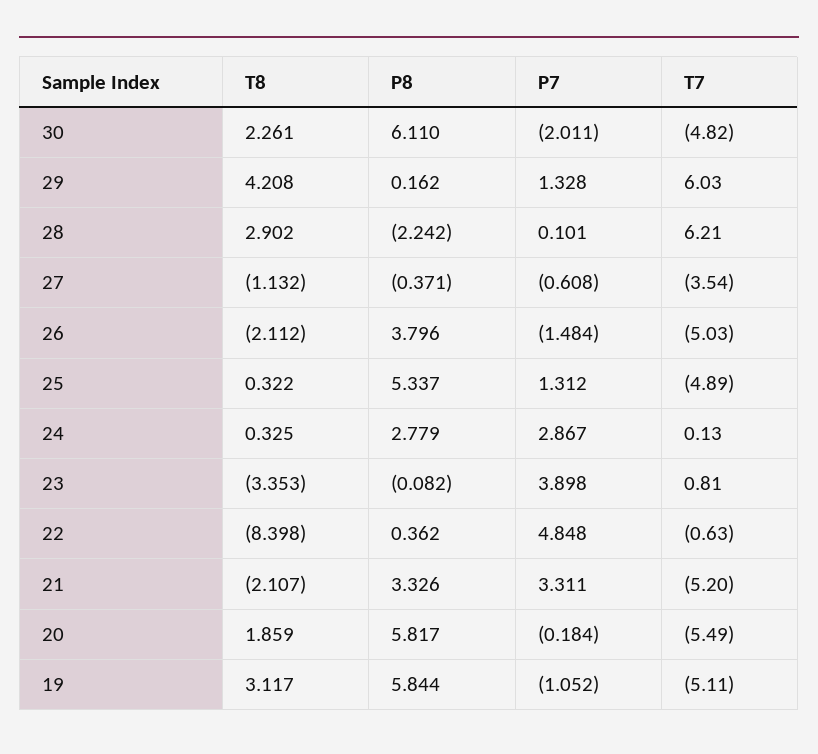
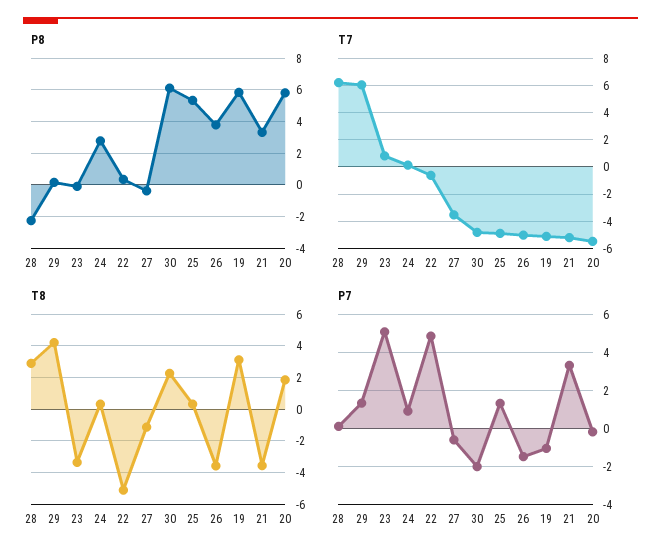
T8, 26: -2.112 -> -3.5
P7, 24: 2.867 -> 1
P7, 23: 3.898 -> 5
T8, 22: -8.398 -> -5
T8, 21: -2.107 -> -3.5

